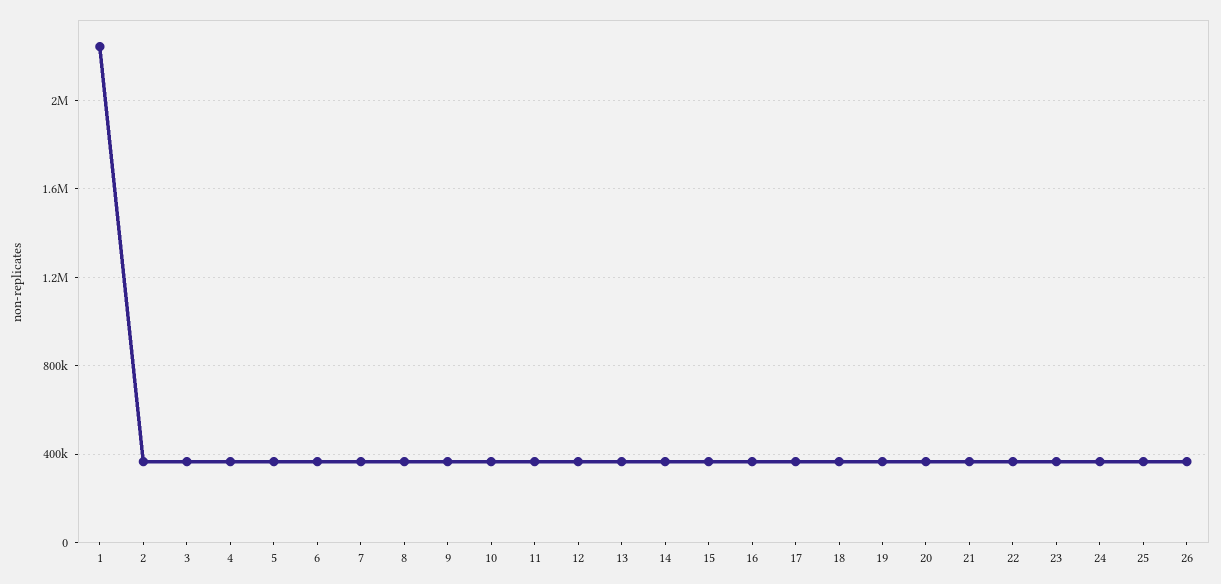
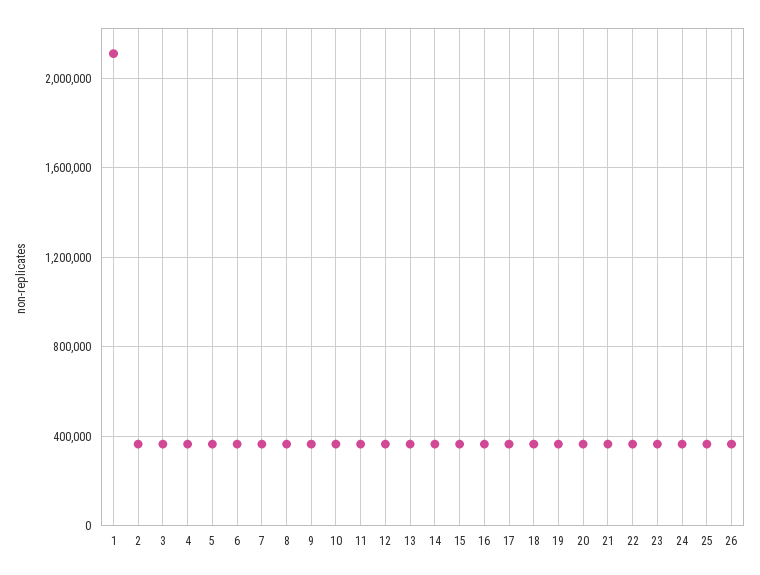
1: 2250000 -> 2100000

